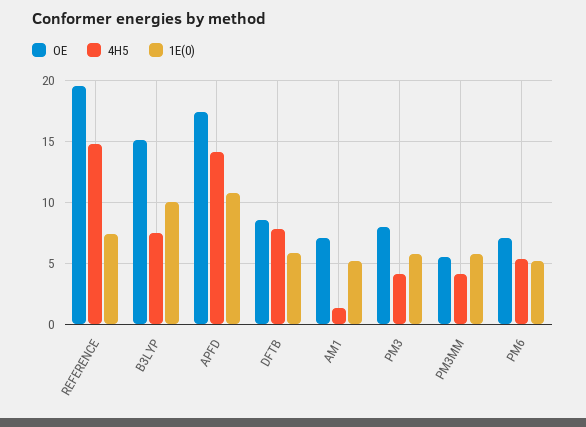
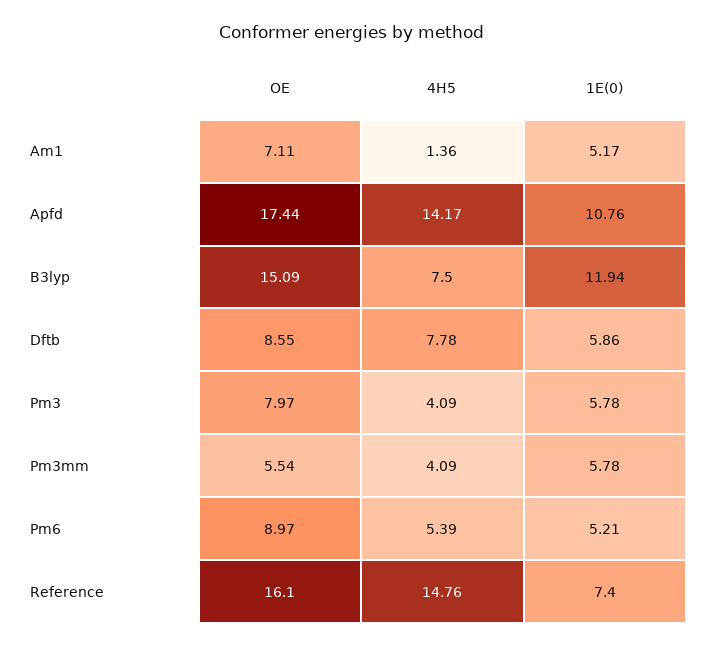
OE, REFERENCE: 19.5 -> 16.1
1E(0), B3LYP: 10 -> 11.94
OE, PM6: 7 -> 8.97

